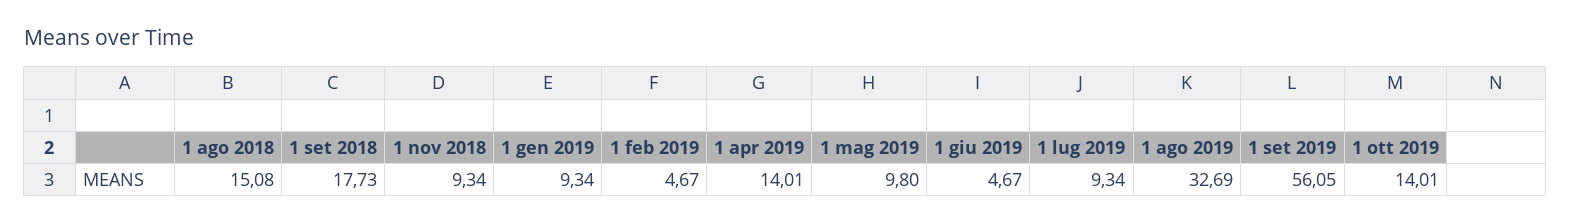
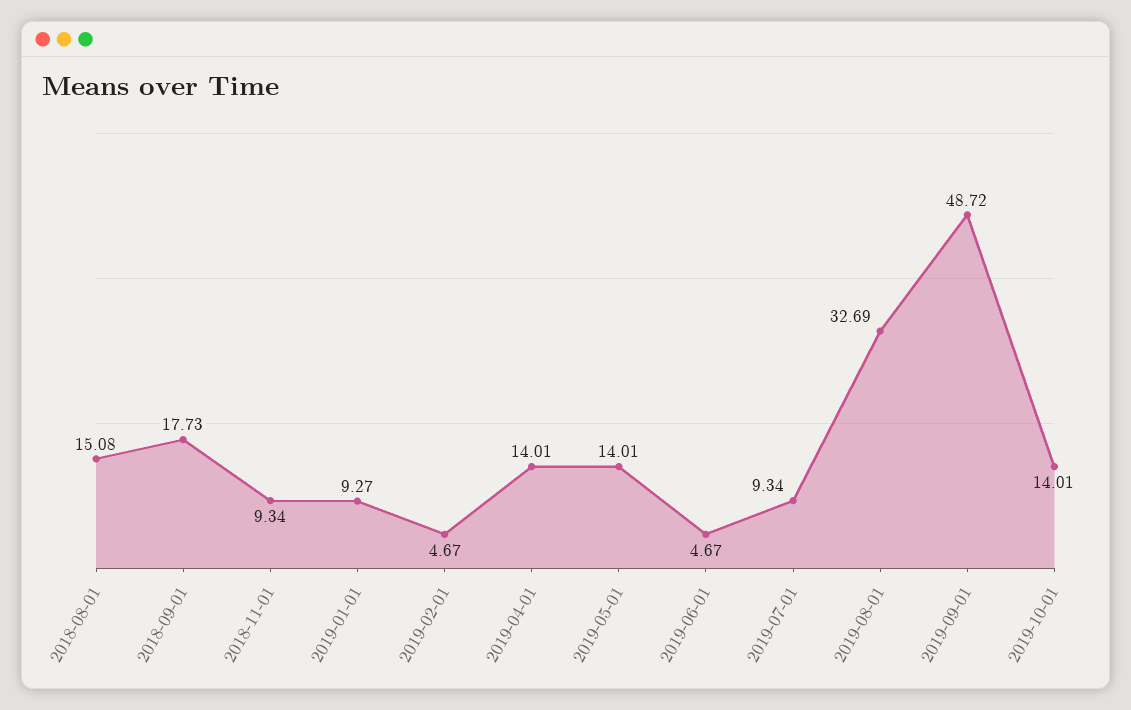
1 gen 2019: 9.34 -> 9.27
1 mag 2019: 9.8 -> 14.01
1 set 2019: 56.05 -> 48.72

